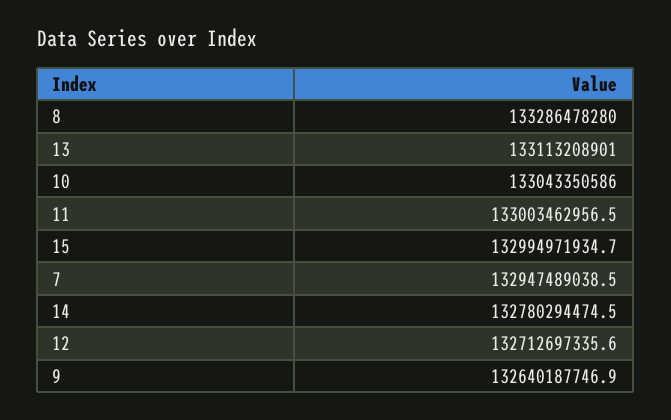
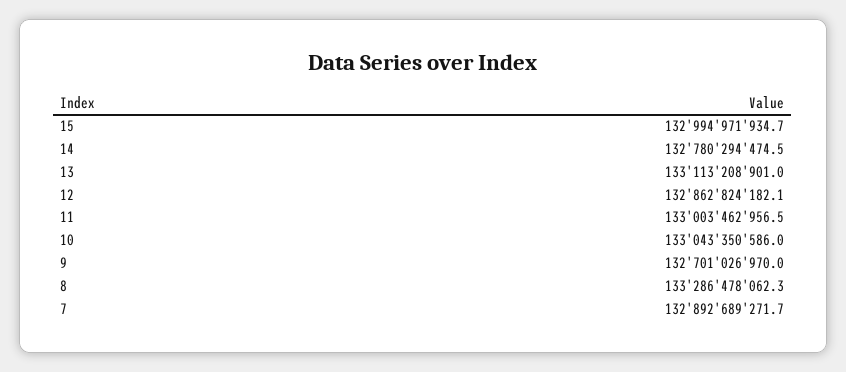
8: 133286478280 -> 133286478062.3
7: 132947489038.5 -> 132892689271.7
12: 132712697335.6 -> 132862824182.1
9: 132640187746.9 -> 132701026970

